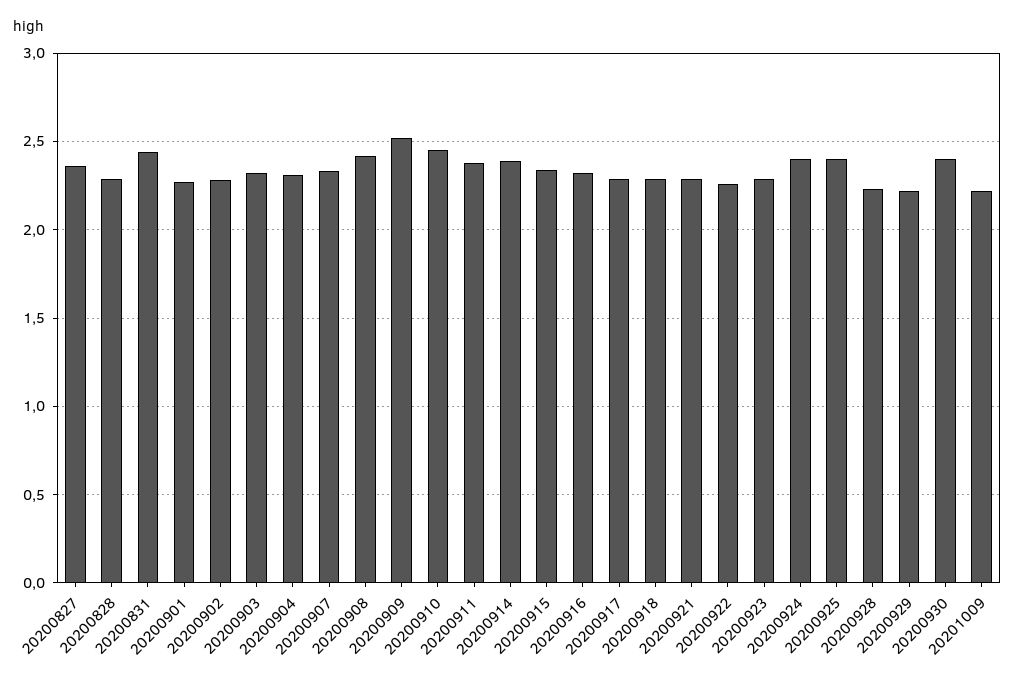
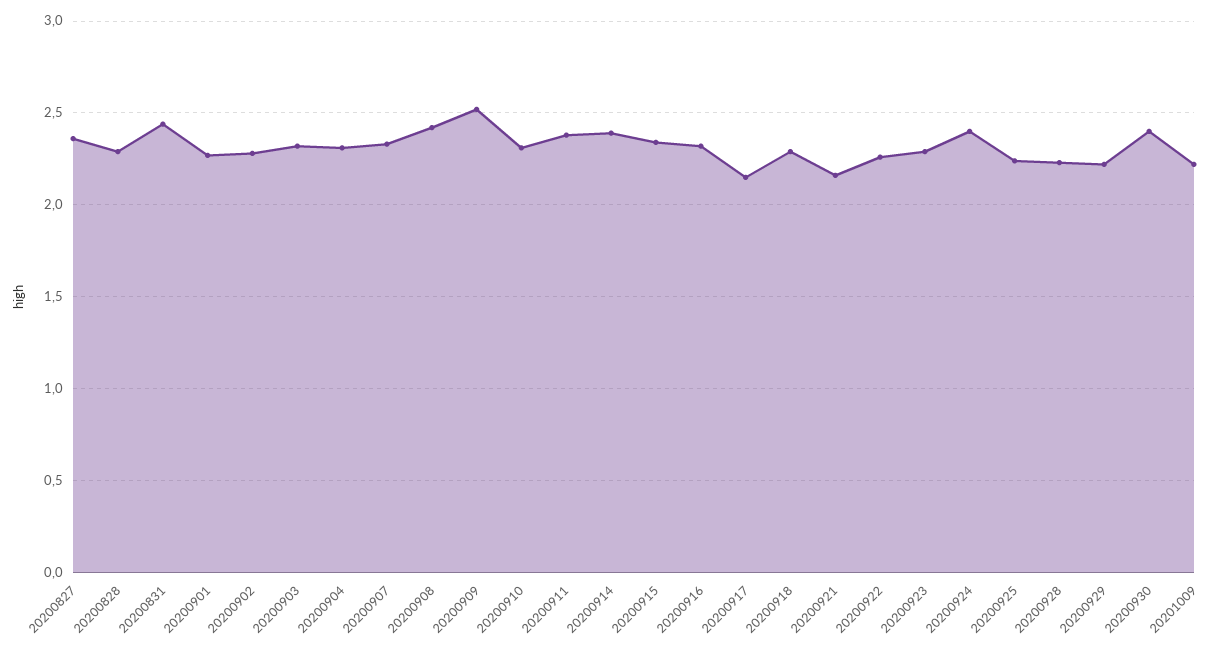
20200910: 2.45 -> 2.3
20200917: 2.3 -> 2.15
20200921: 2.3 -> 2.15
20200925: 2.4 -> 2.25

